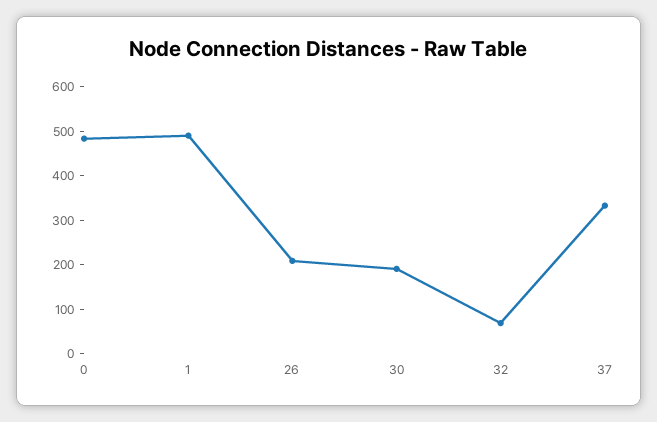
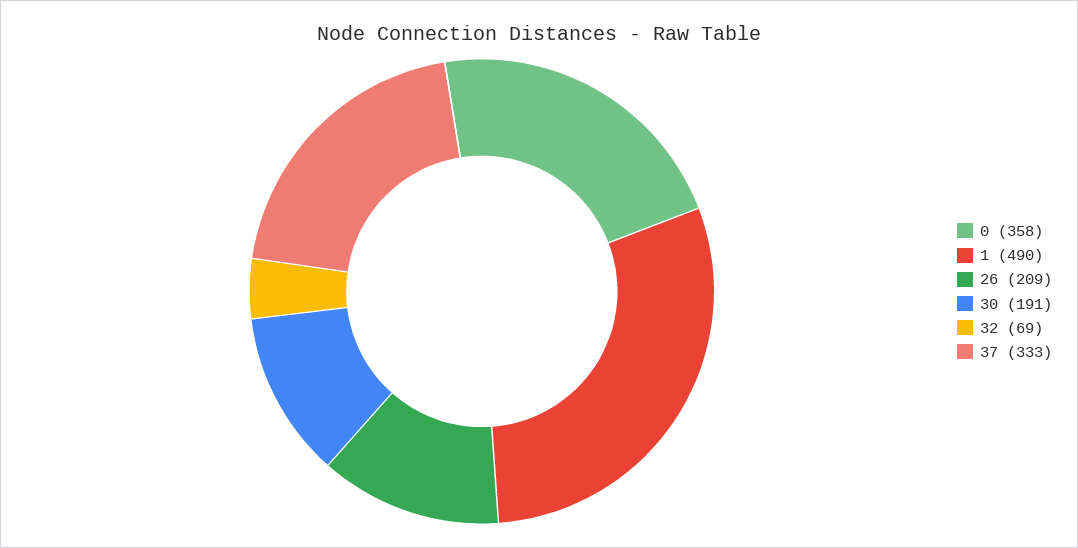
0: 480 -> 358

